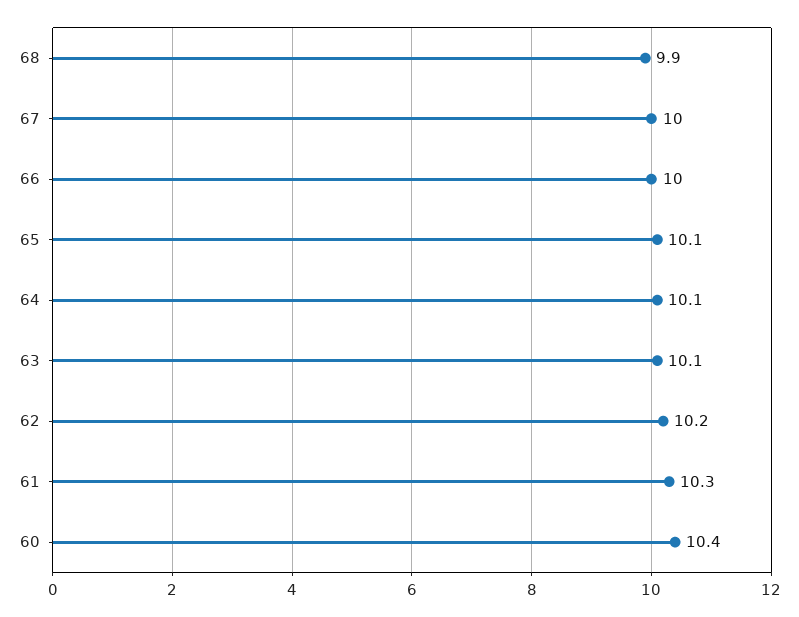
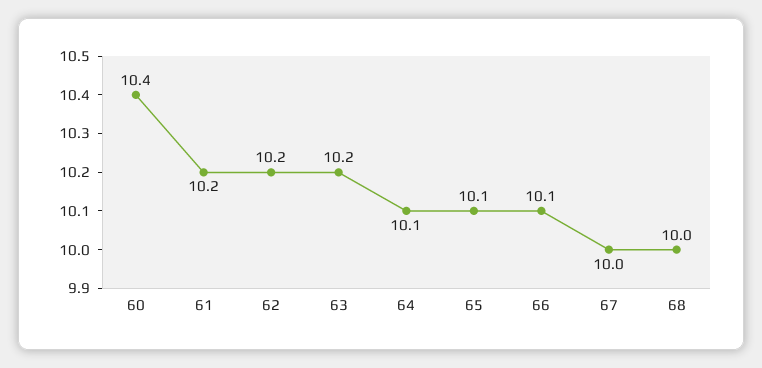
68: 9.9 -> 10
66: 10 -> 10.1
63: 10.1 -> 10.2
61: 10.3 -> 10.2

